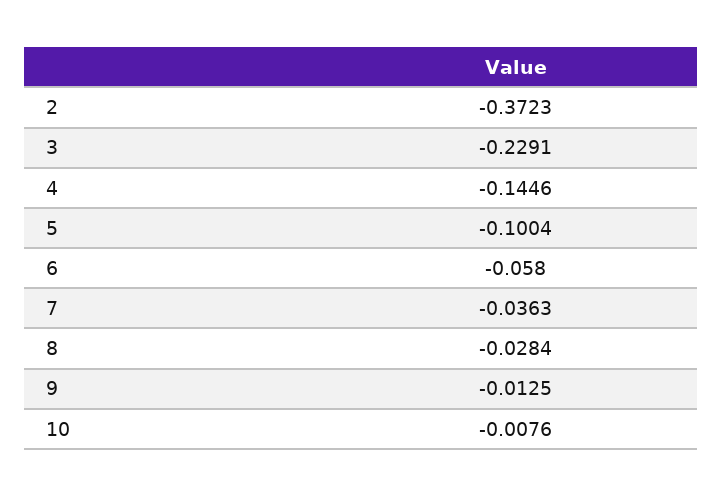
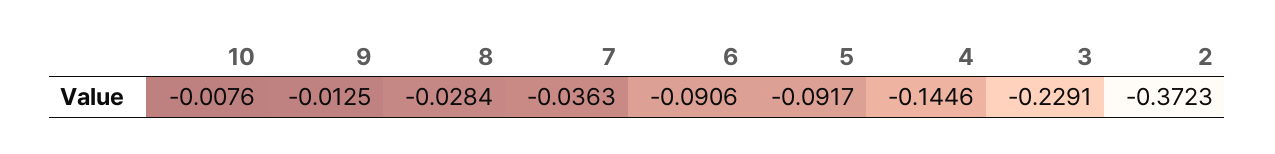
5: -0.1004 -> -0.0917
6: -0.058 -> -0.0906

